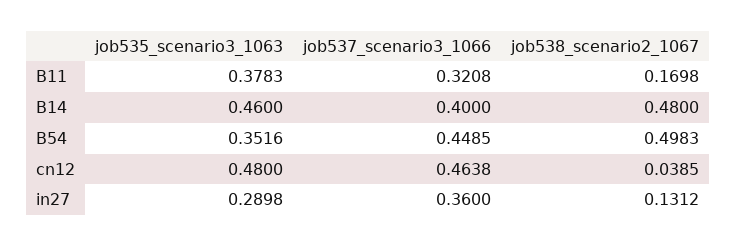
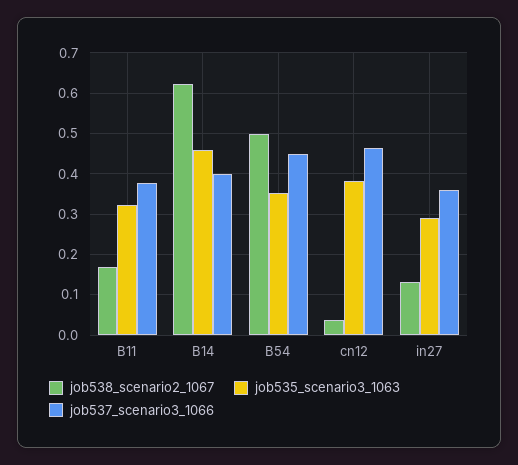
job535_scenario3_1063, B11: 0.3783 -> 0.32
job537_scenario3_1066, B11: 0.3208 -> 0.38
job538_scenario2_1067, B14: 0.48 -> 0.62
job535_scenario3_1063, cn12: 0.48 -> 0.38

